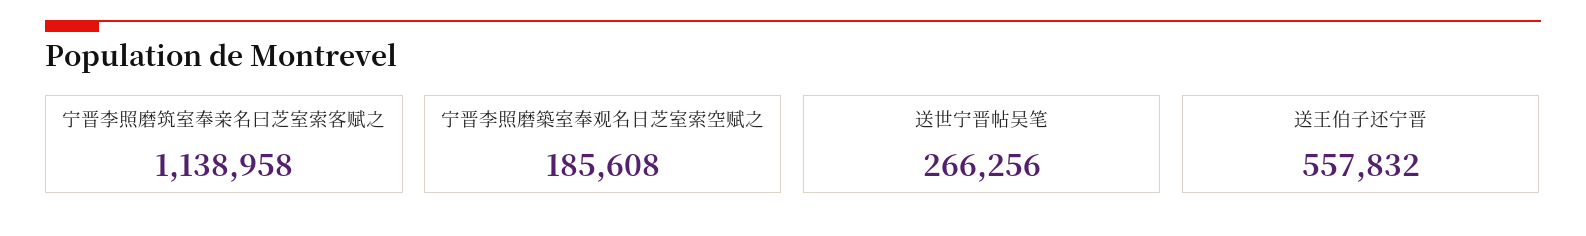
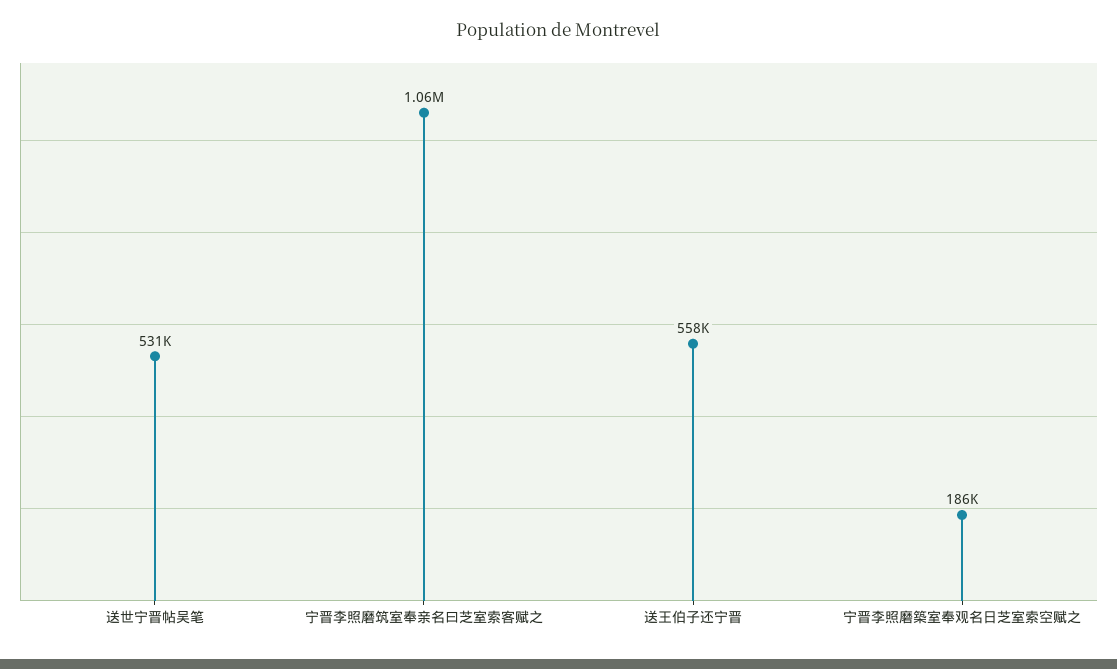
宁晋李照磨筑室奉亲名曰芝室索客赋之: 1138958 -> 1060000
送世宁晋帖吴笔: 266256 -> 531000

